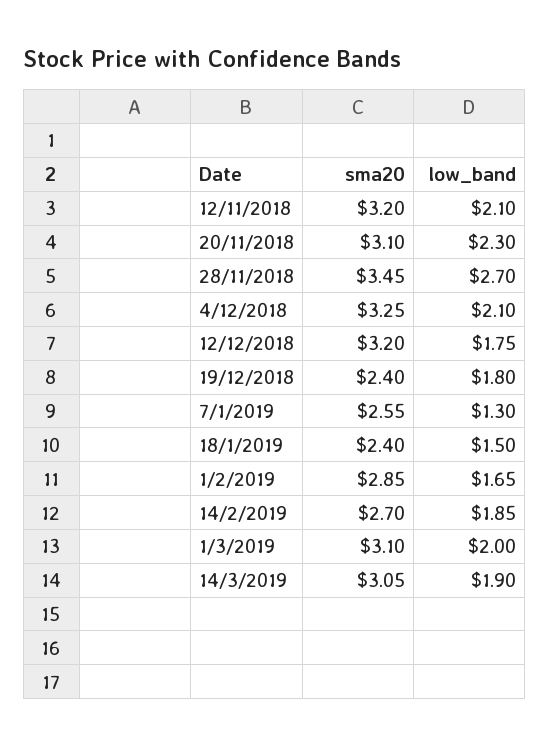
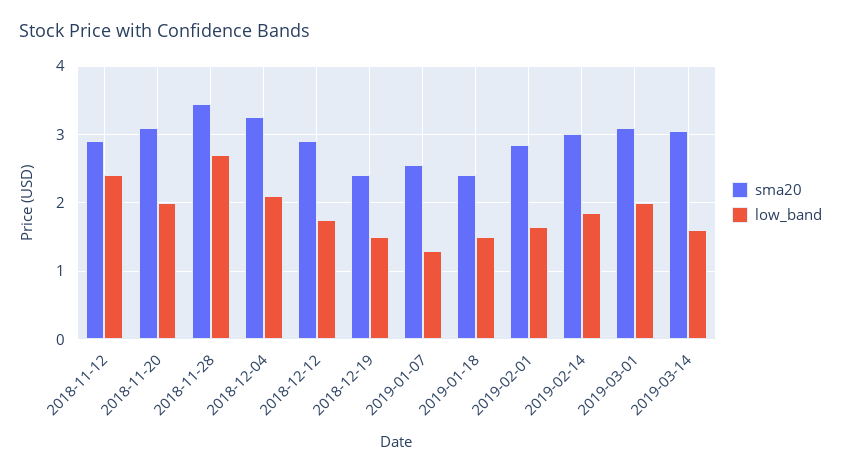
sma20, 12/11/2018: 3.2 -> 2.9
low_band, 12/11/2018: 2.1 -> 2.4
low_band, 20/11/2018: 2.3 -> 2
sma20, 12/12/2018: 3.2 -> 2.9
low_band, 19/12/2018: 1.8 -> 1.5
sma20, 14/2/2019: 2.7 -> 3
low_band, 14/3/2019: 1.9 -> 1.6

